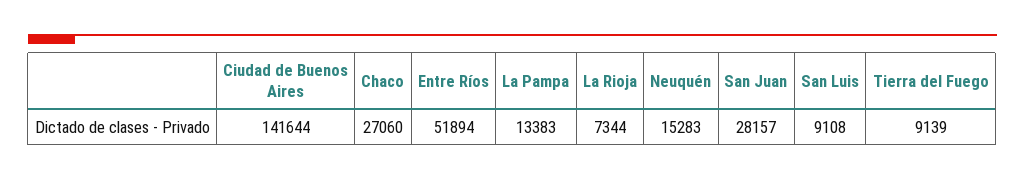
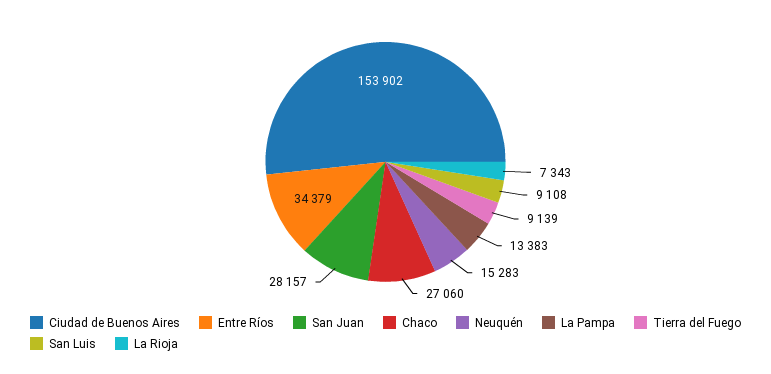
Ciudad de Buenos Aires: 141644 -> 153902
Entre Ríos: 51894 -> 34379
La Rioja: 7344 -> 7343

